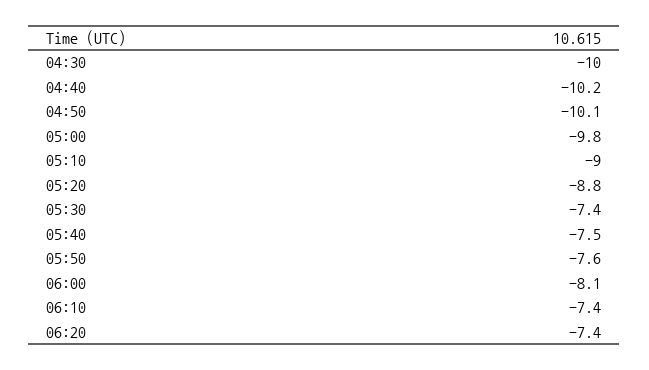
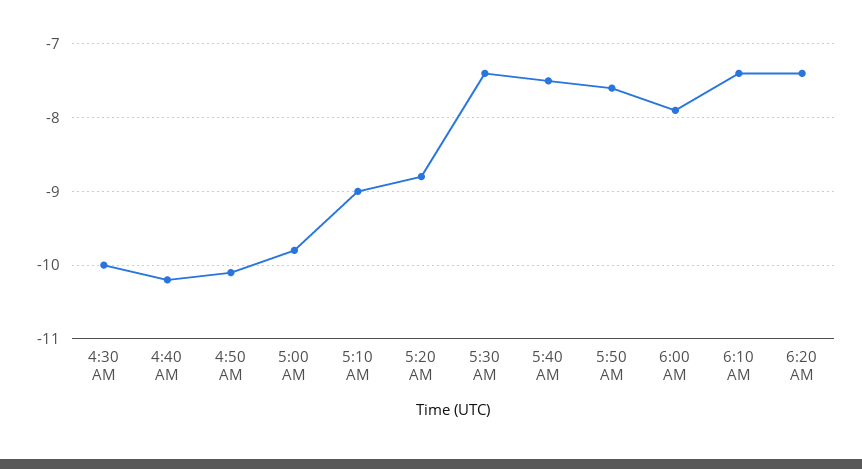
06:00: -8.1 -> -7.9

